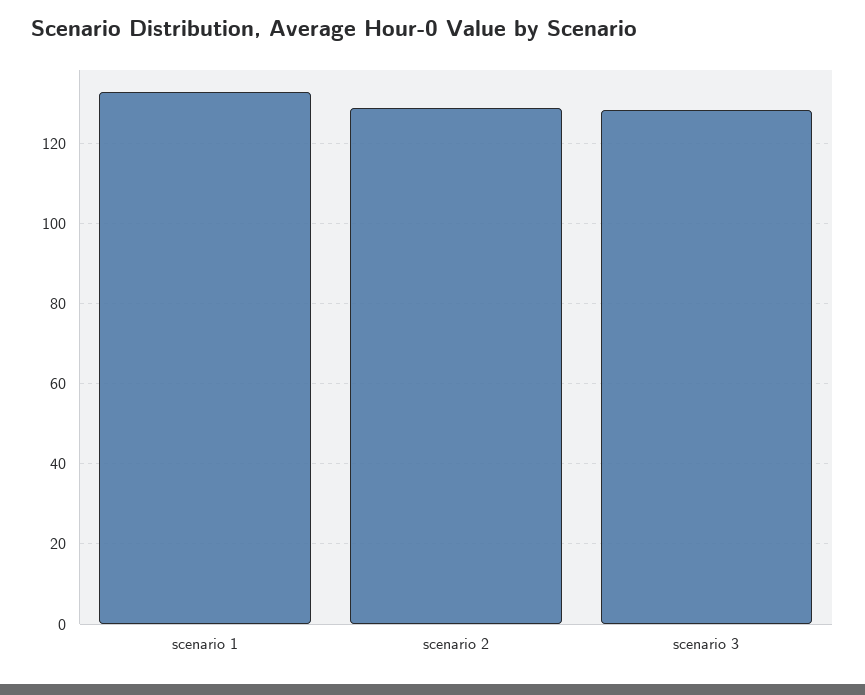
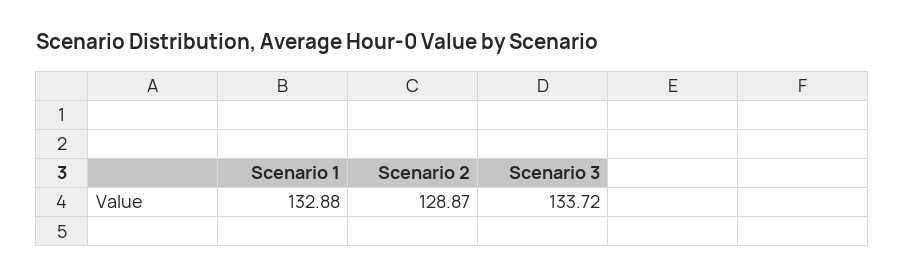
scenario 3: 128 -> 133.72

